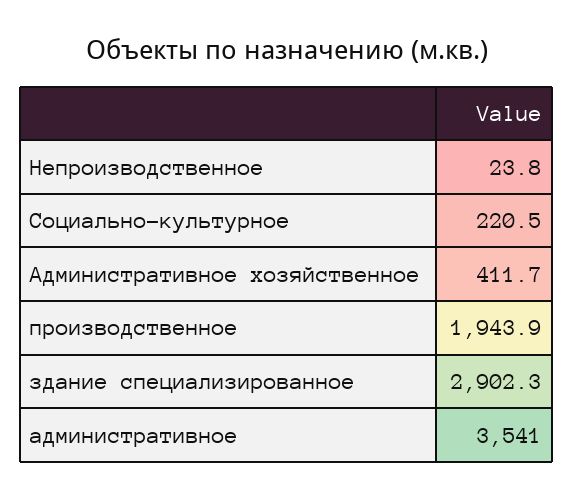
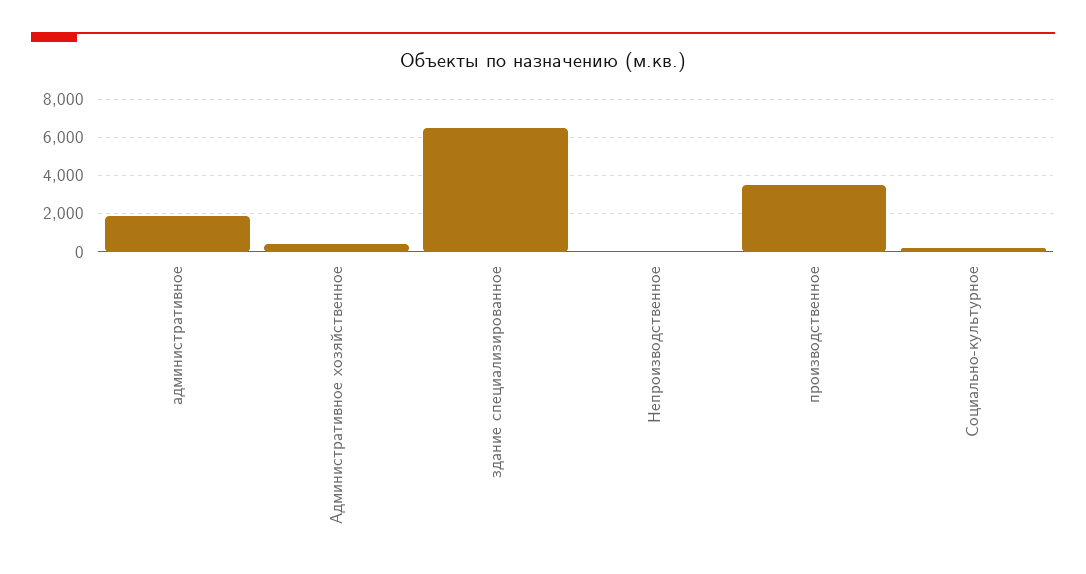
производственное: 1943.9 -> 3500
здание специализированное: 2902.3 -> 6500
административное: 3541 -> 2000

